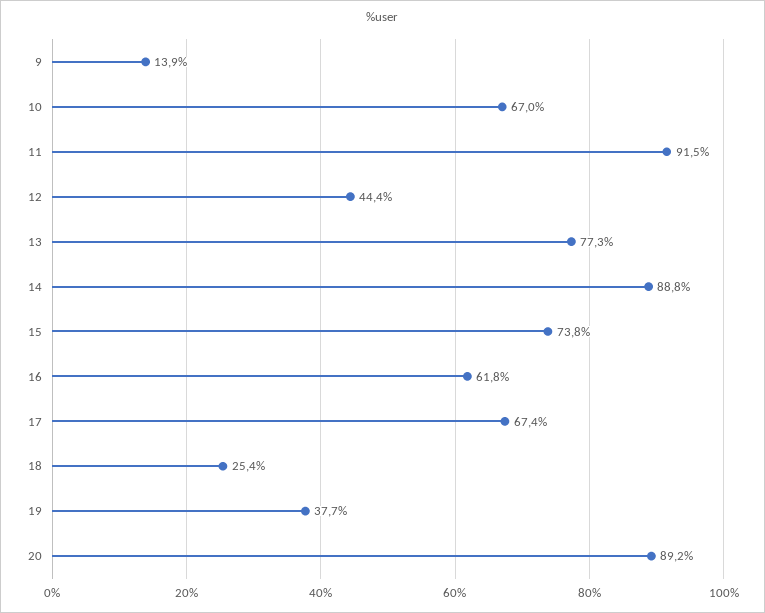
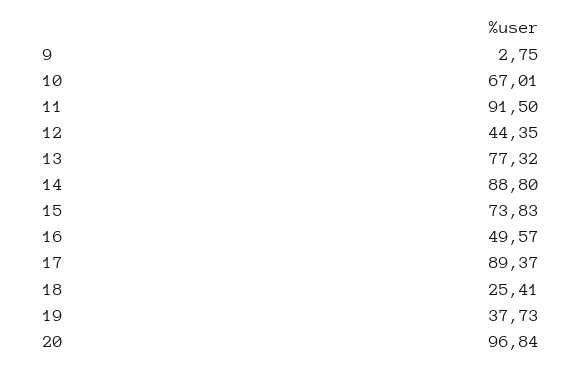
9: 13.9 -> 2.75
16: 61.8 -> 49.57
17: 67.4 -> 89.37
20: 89.2 -> 96.84

